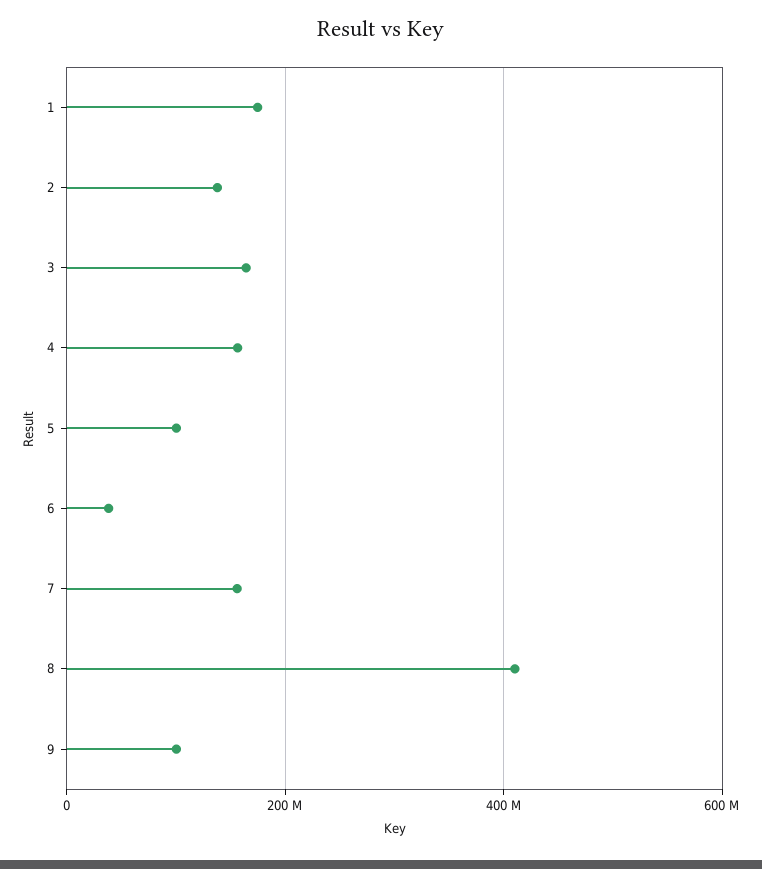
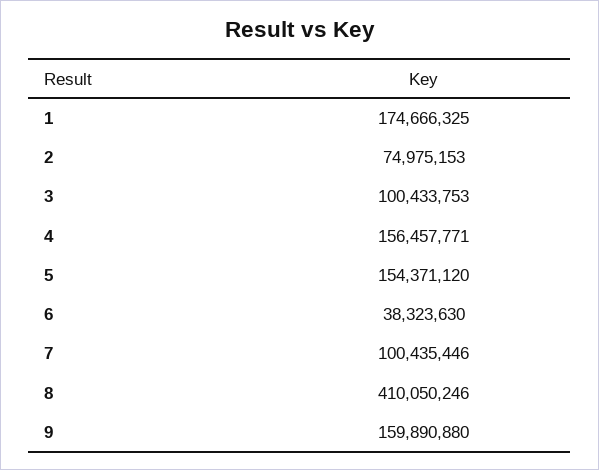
2: 140000000 -> 74975153
3: 160000000 -> 100433753
5: 100000000 -> 154371120
7: 160000000 -> 100435446
9: 100000000 -> 159890880

